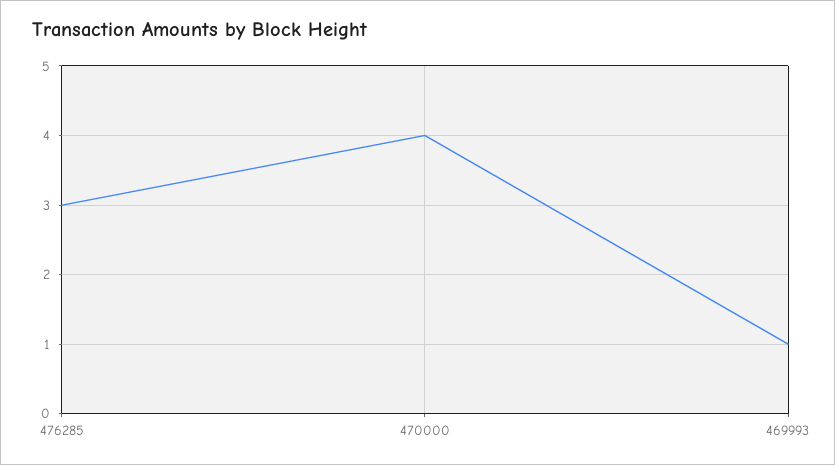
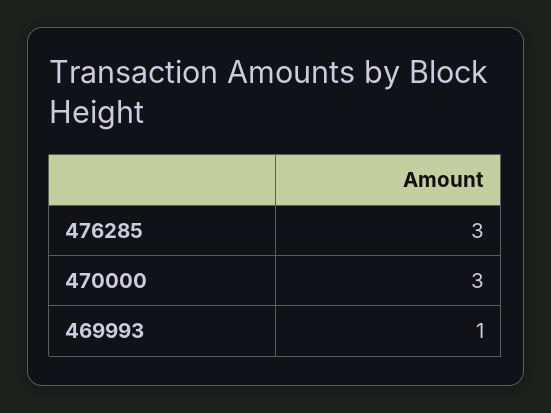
470000: 4 -> 3

